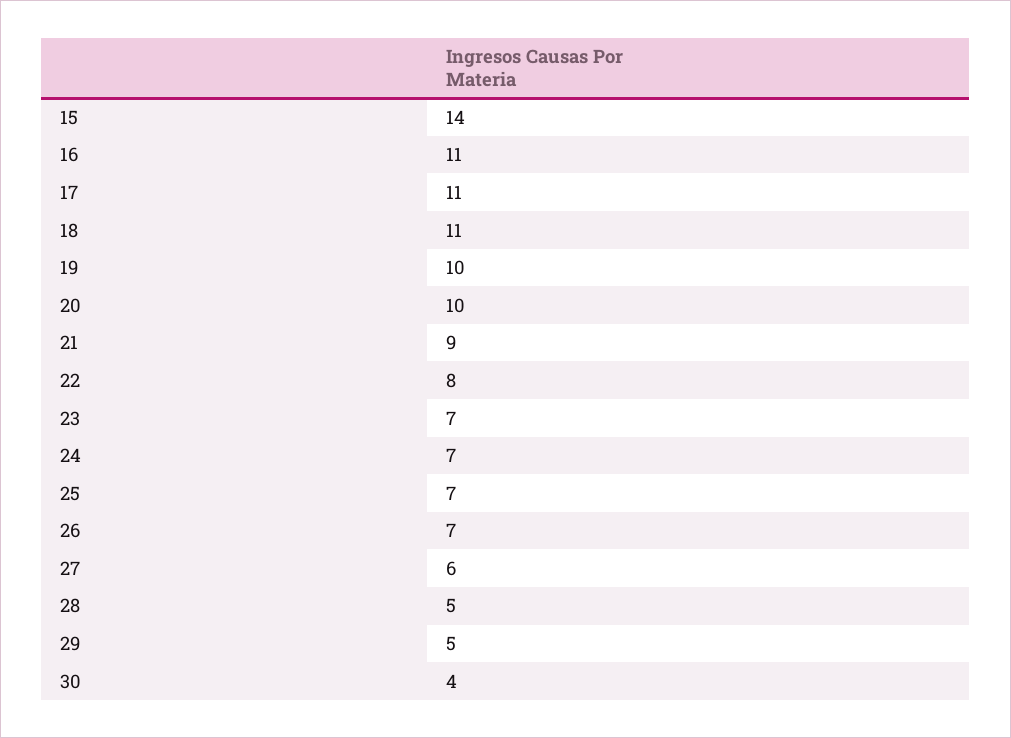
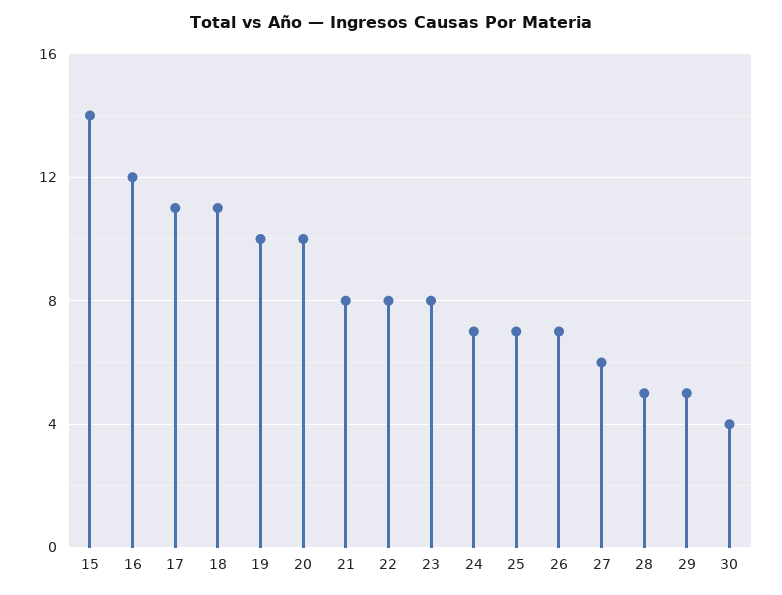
16: 11 -> 12
21: 9 -> 8
23: 7 -> 8

